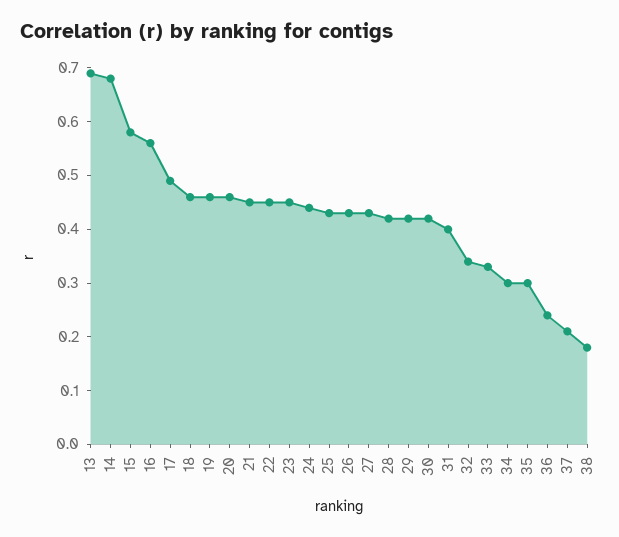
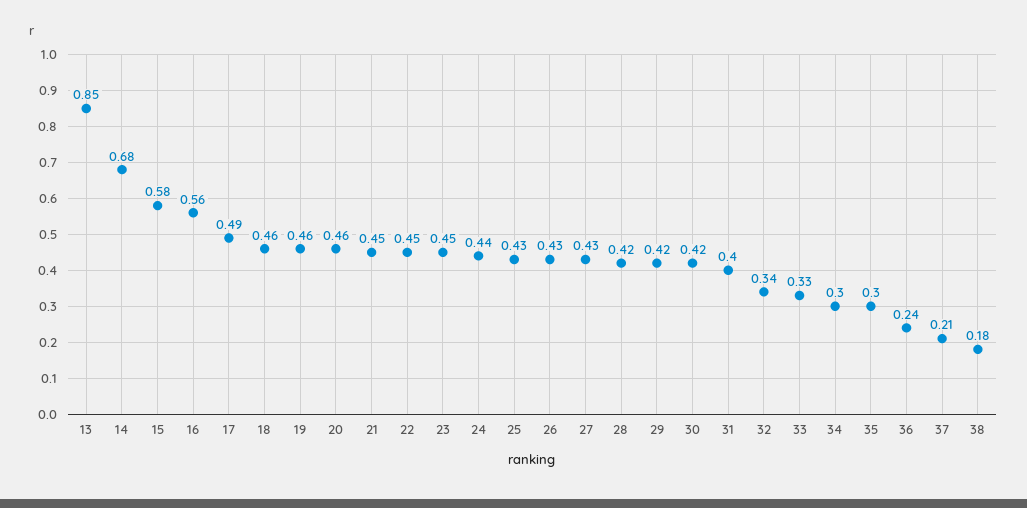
13: 0.7 -> 0.85

